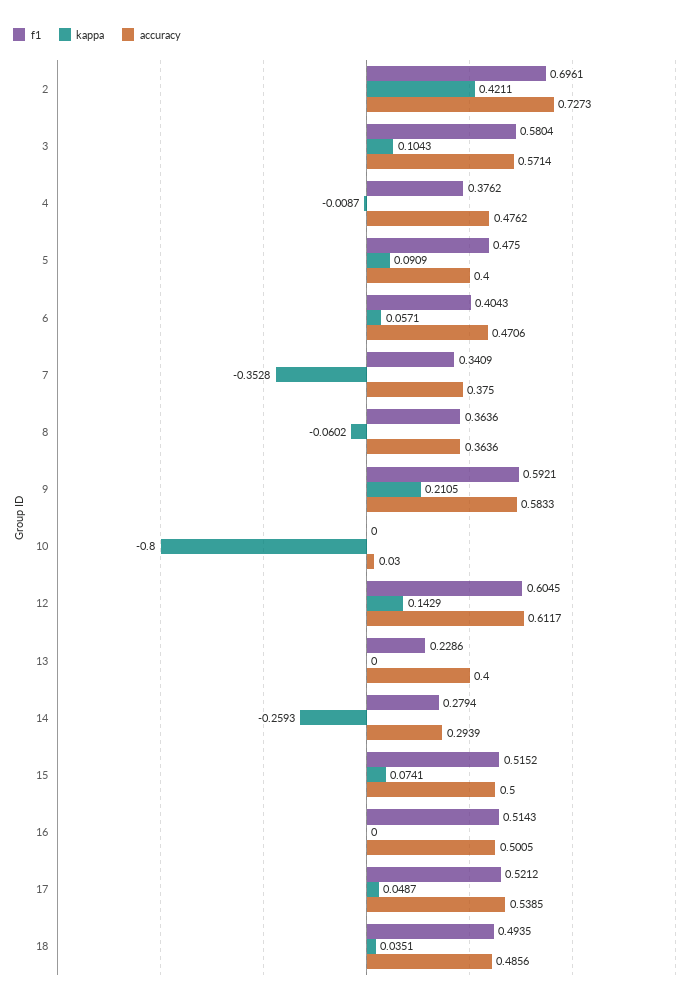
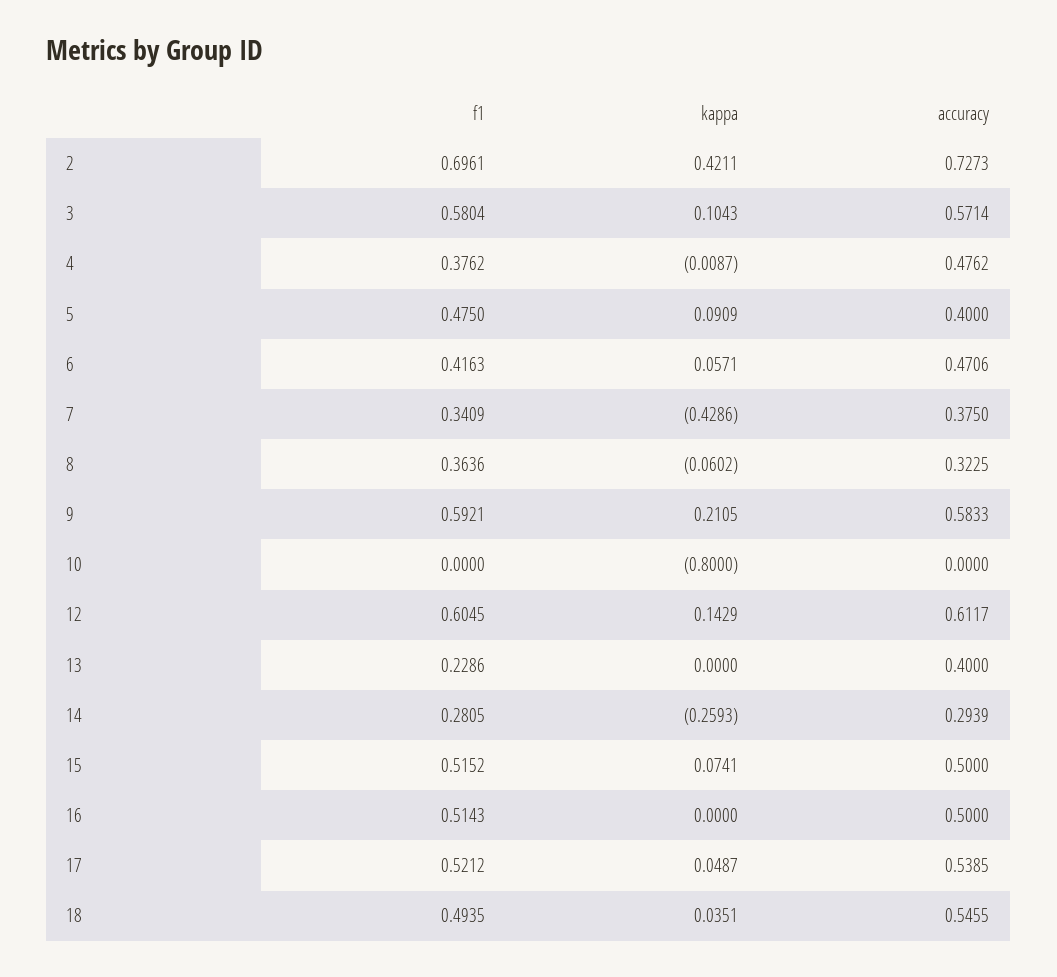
f1, 6: 0.4043 -> 0.4163
kappa, 7: -0.3528 -> -0.4286
accuracy, 8: 0.3636 -> 0.3225
accuracy, 10: 0.03 -> 0
f1, 14: 0.2794 -> 0.2805
accuracy, 16: 0.5005 -> 0.5
accuracy, 18: 0.4856 -> 0.5455

